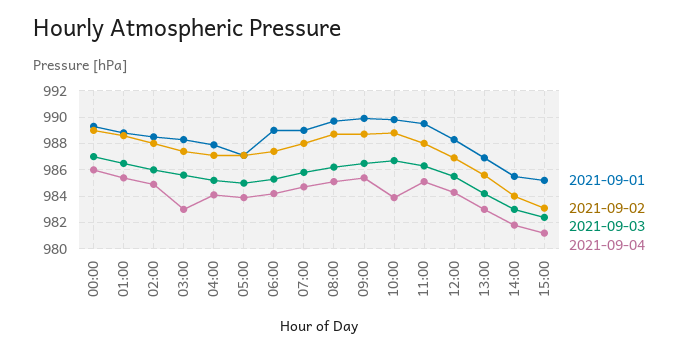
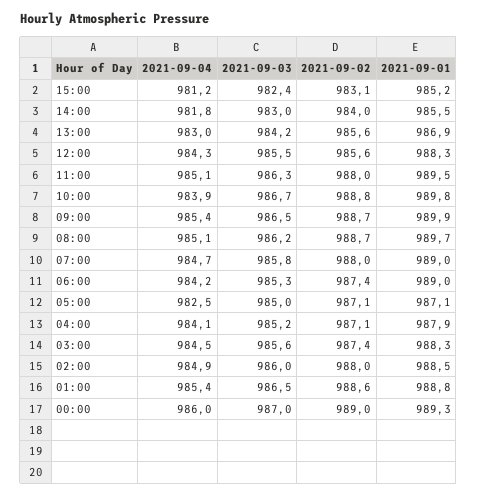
2021-09-04, 03:00: 983 -> 984.5
2021-09-04, 05:00: 984 -> 982.5
2021-09-02, 12:00: 987 -> 985.6

